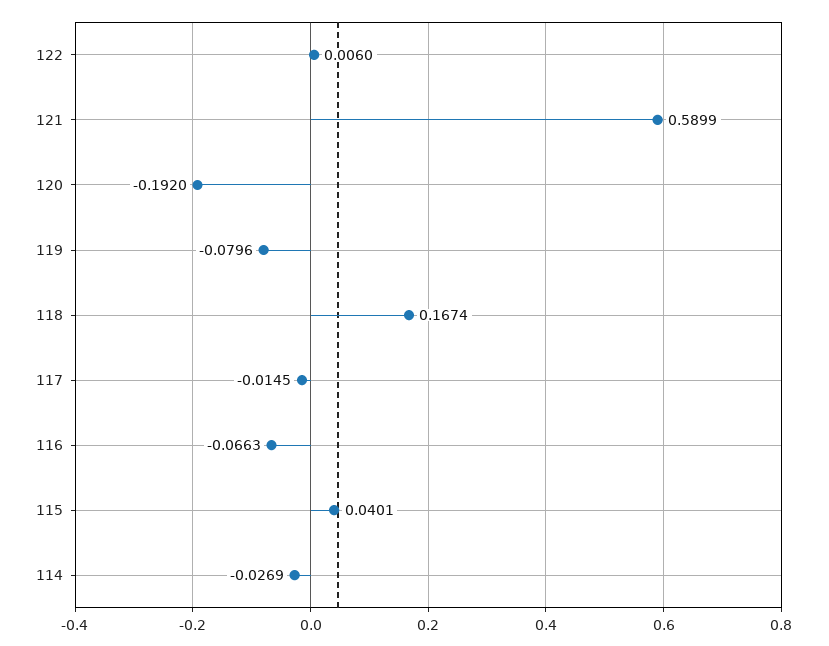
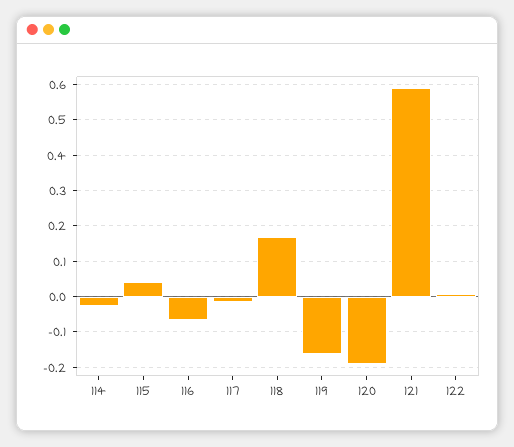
119: -0.0796 -> -0.16

